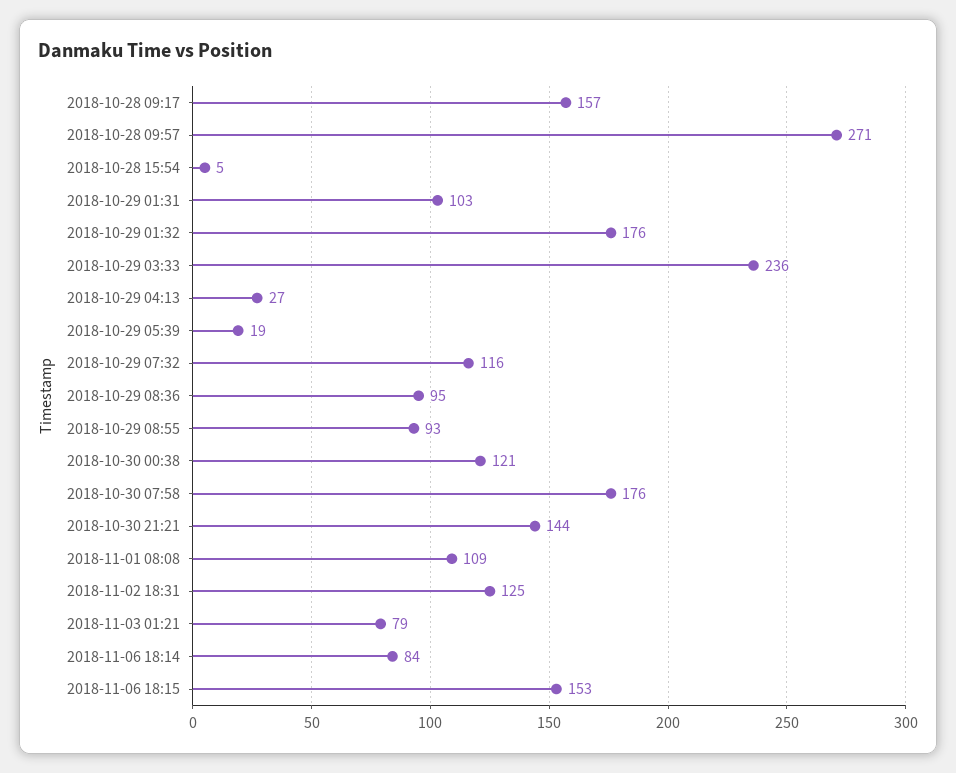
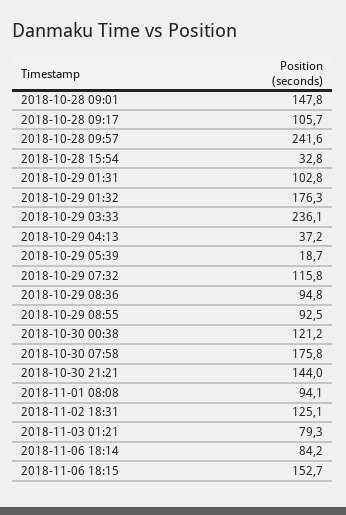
2018-10-28 09:17: 157 -> 105.7
2018-10-28 09:57: 271 -> 241.6
2018-10-28 15:54: 5 -> 32.8
2018-10-29 04:13: 27 -> 37.2
2018-11-01 08:08: 109 -> 94.1
2018-10-28 09:01: none -> 147.8

